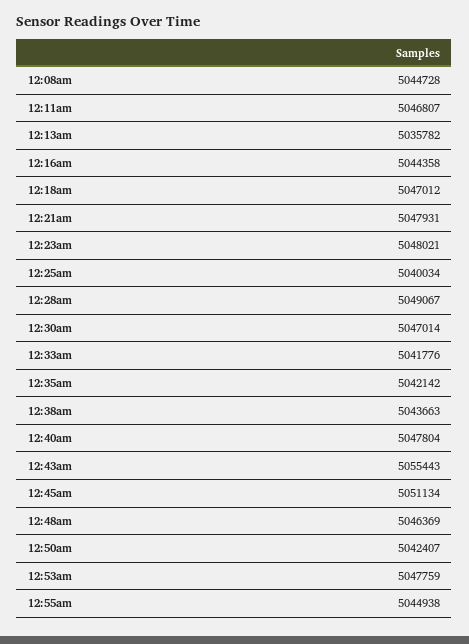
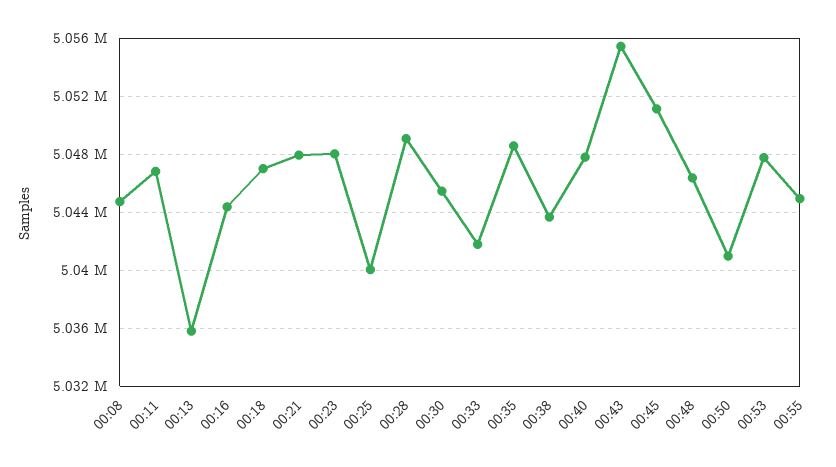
12:30am: 5047014 -> 5045500
12:35am: 5042142 -> 5048500
12:50am: 5042407 -> 5041000

